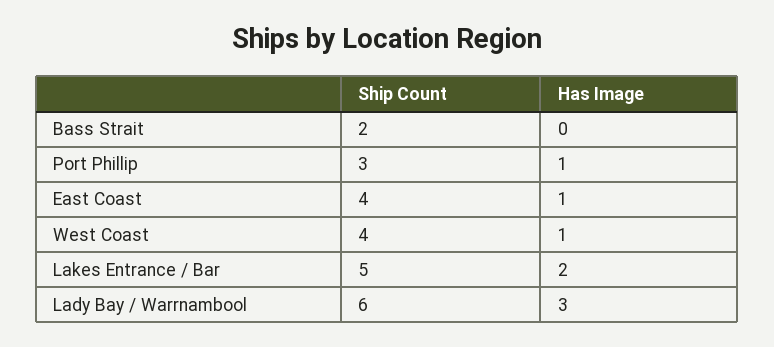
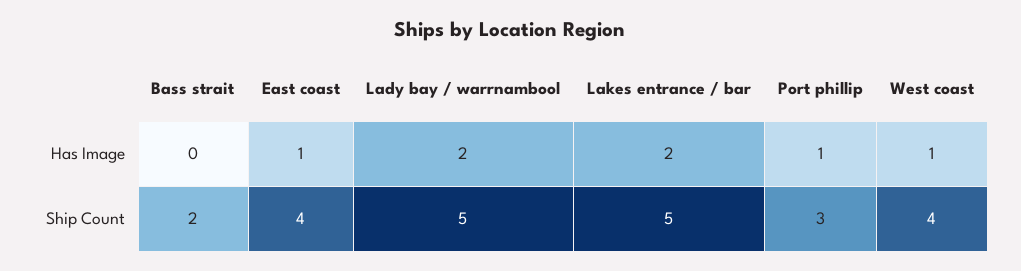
Ship Count, Lady Bay / Warrnambool: 6 -> 5
Has Image, Lady Bay / Warrnambool: 3 -> 2

